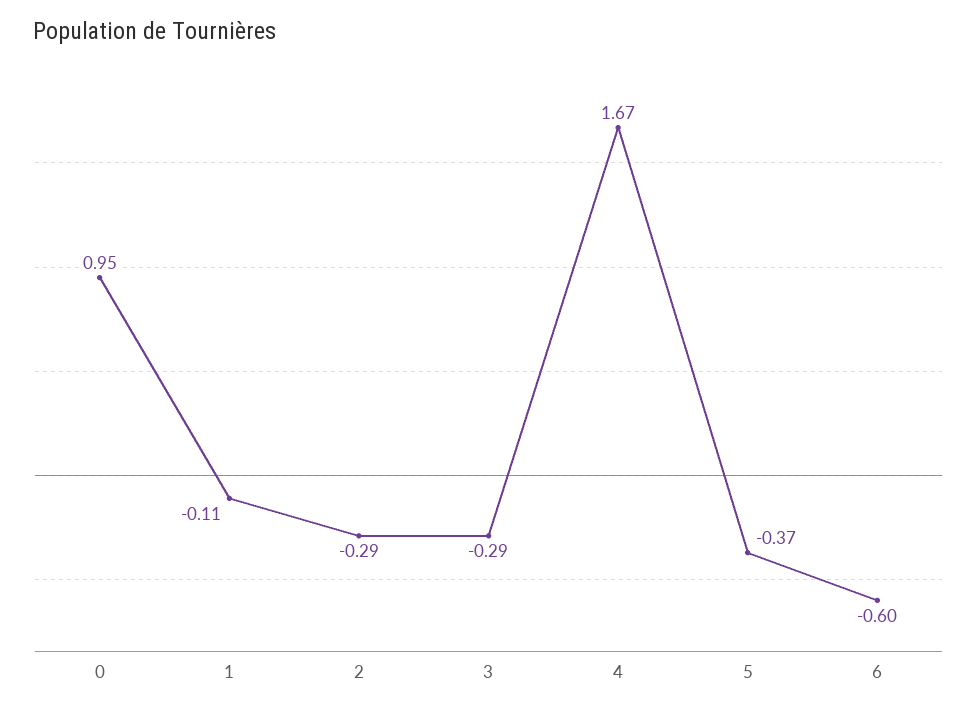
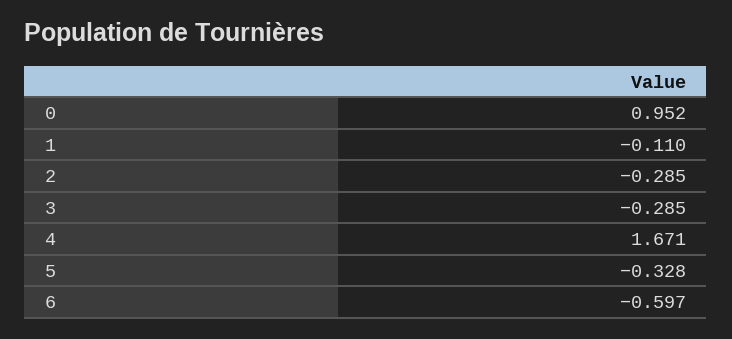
5: -0.37 -> -0.328

